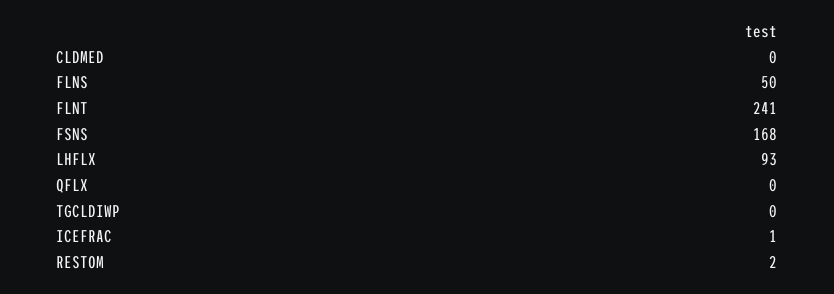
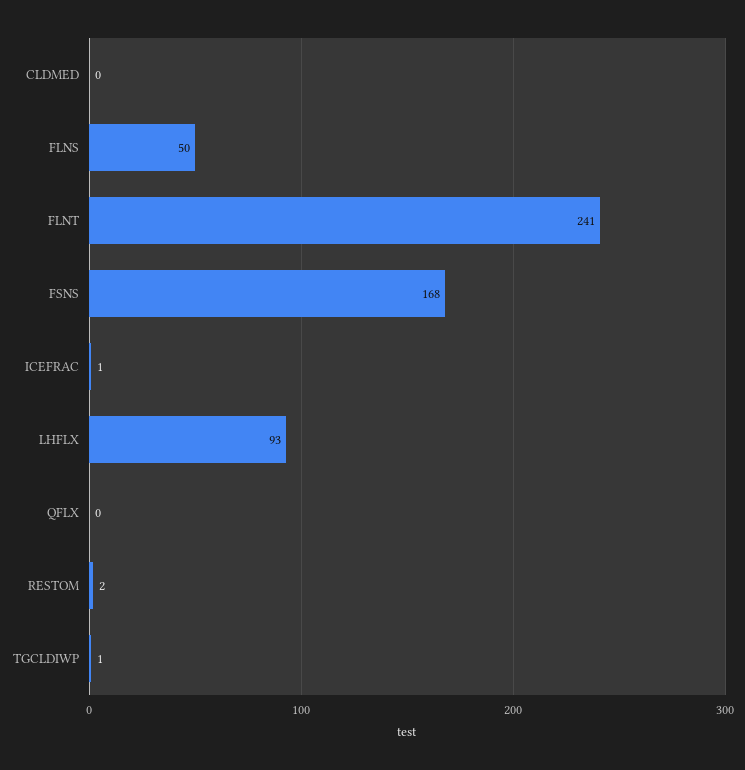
TGCLDIWP: 0 -> 1

